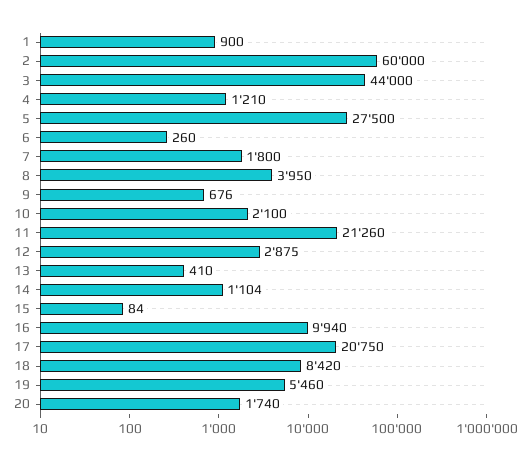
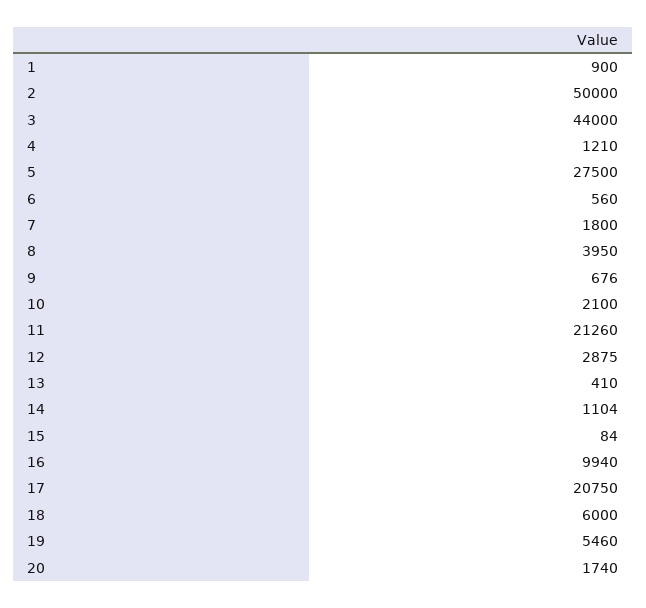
2: 60000 -> 50000
6: 260 -> 560
18: 8420 -> 6000

